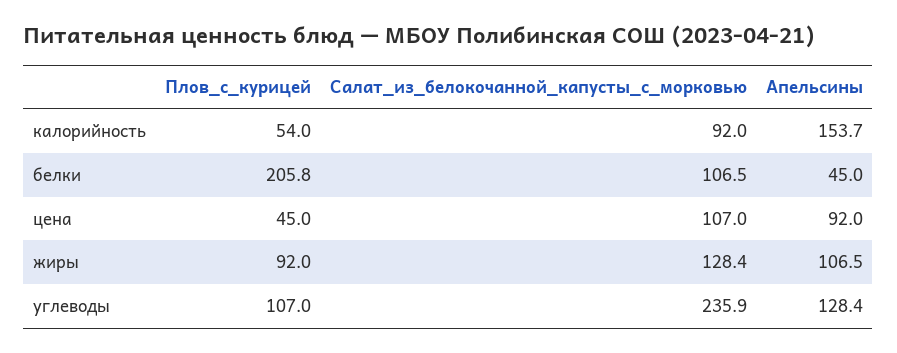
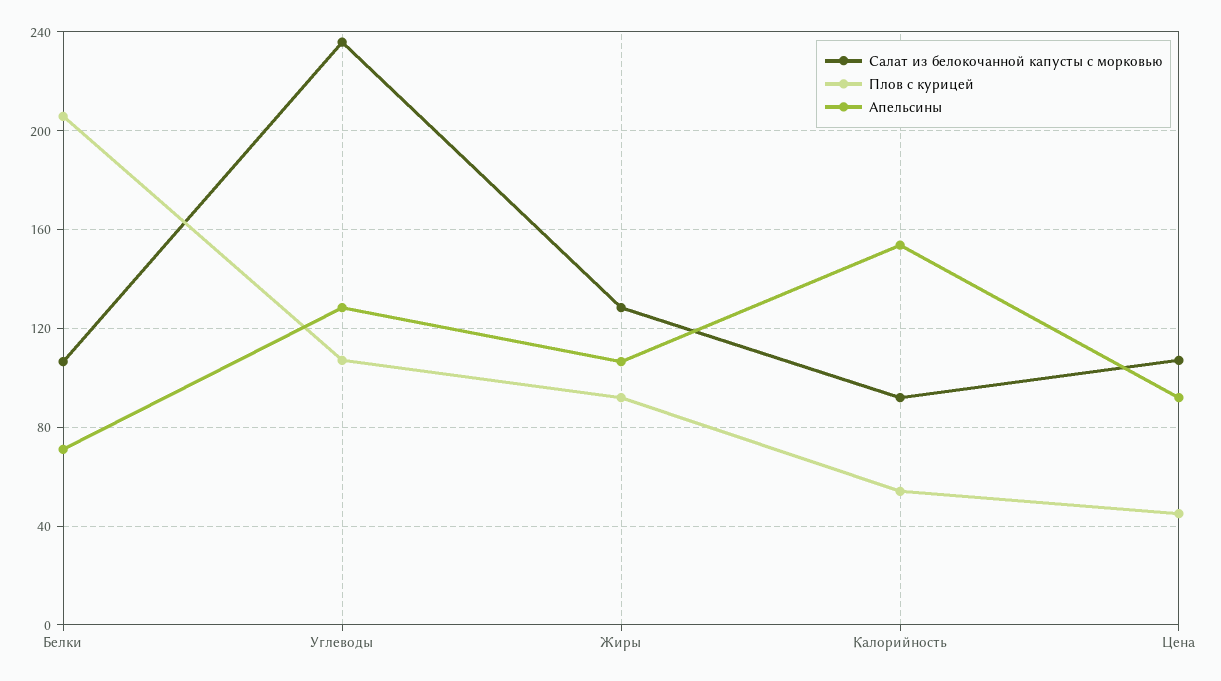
Апельсины, белки: 45 -> 70

